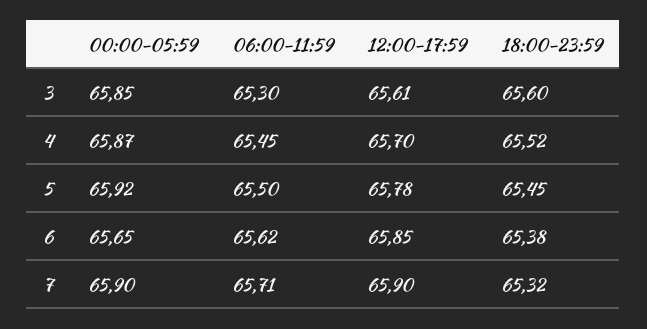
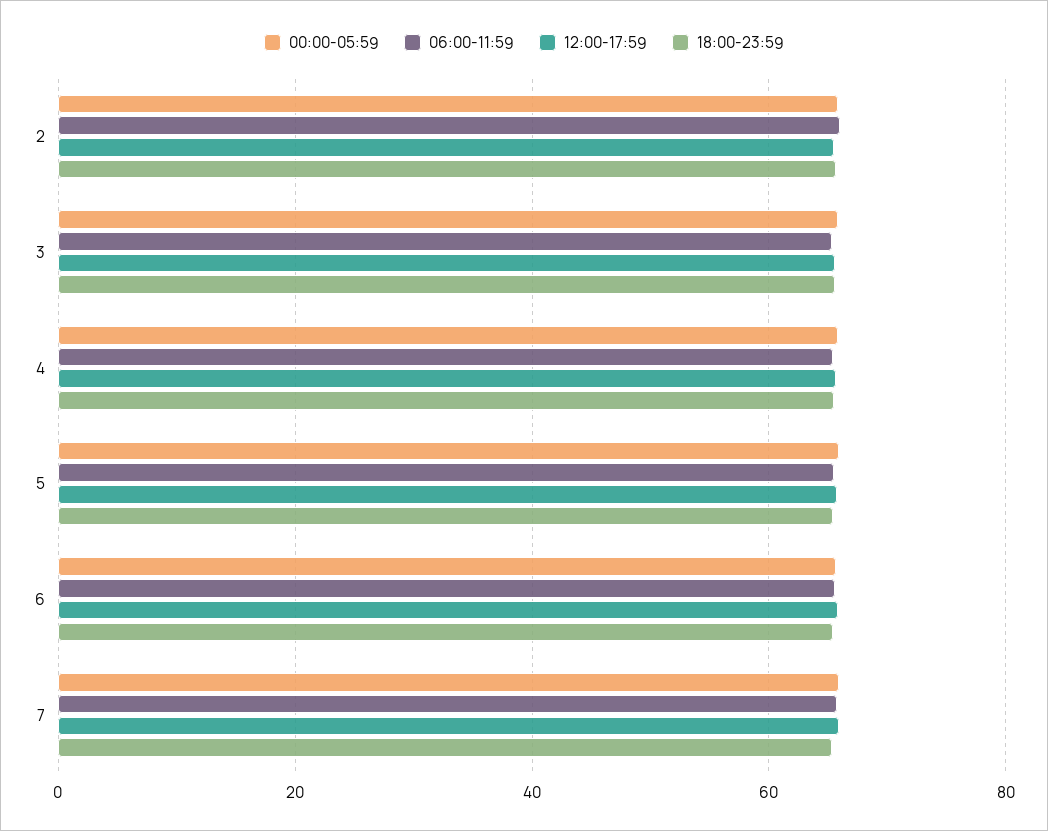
00:00-05:59, 2: none -> 66
06:00-11:59, 2: none -> 66
12:00-17:59, 2: none -> 66
18:00-23:59, 2: none -> 66

